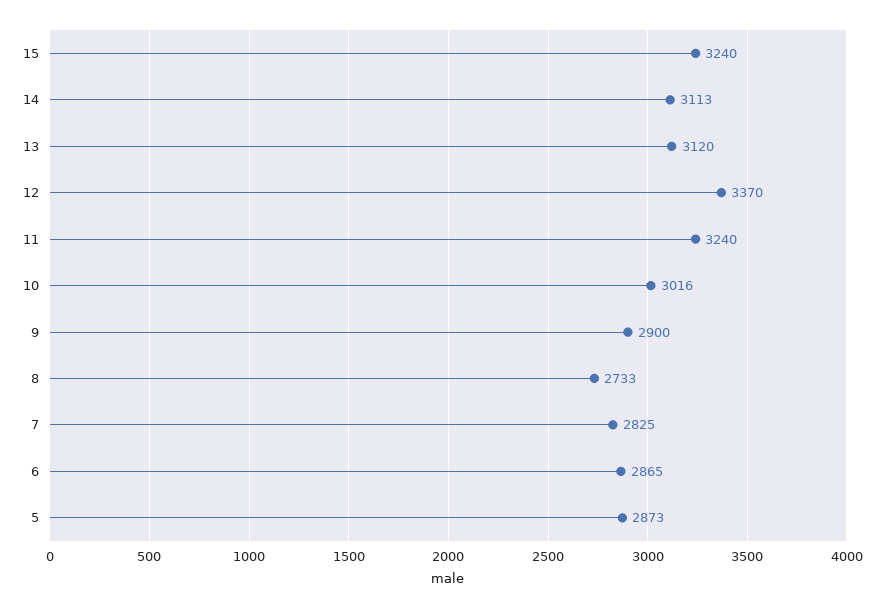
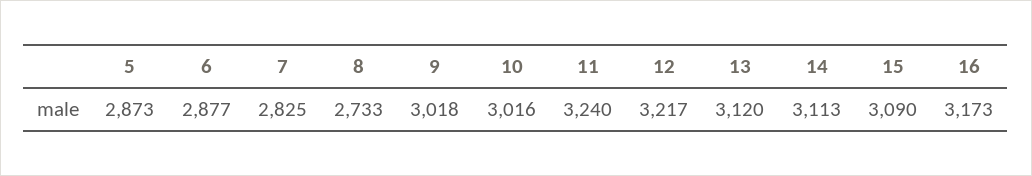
15: 3240 -> 3090
12: 3370 -> 3217
9: 2900 -> 3018
6: 2865 -> 2877
16: none -> 3173

